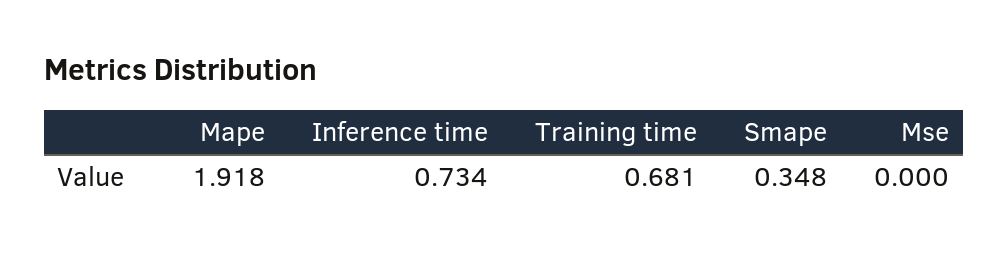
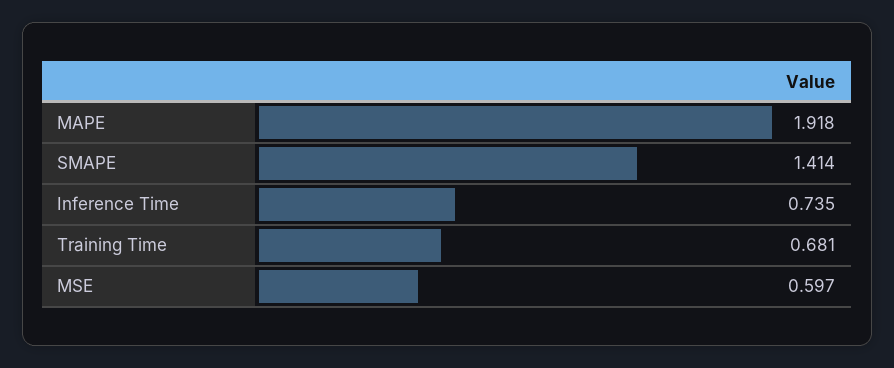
Inference time: 0.734 -> 0.735
Smape: 0.348 -> 1.414
Mse: 0 -> 0.597

